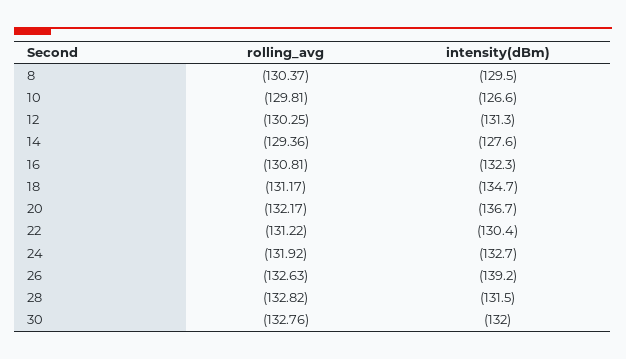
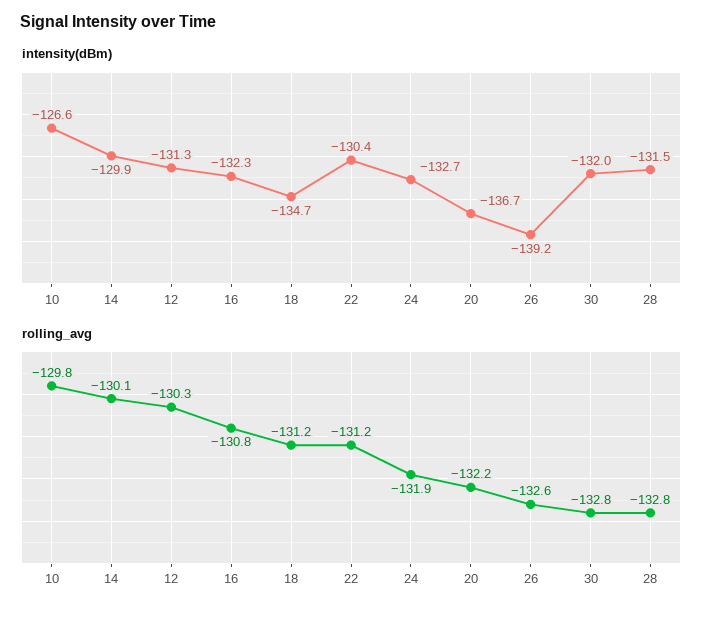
rolling_avg, 8: -130.37 -> none
intensity(dBm), 8: -129.5 -> none
rolling_avg, 14: -129.36 -> -130.1
intensity(dBm), 14: -127.6 -> -129.9

